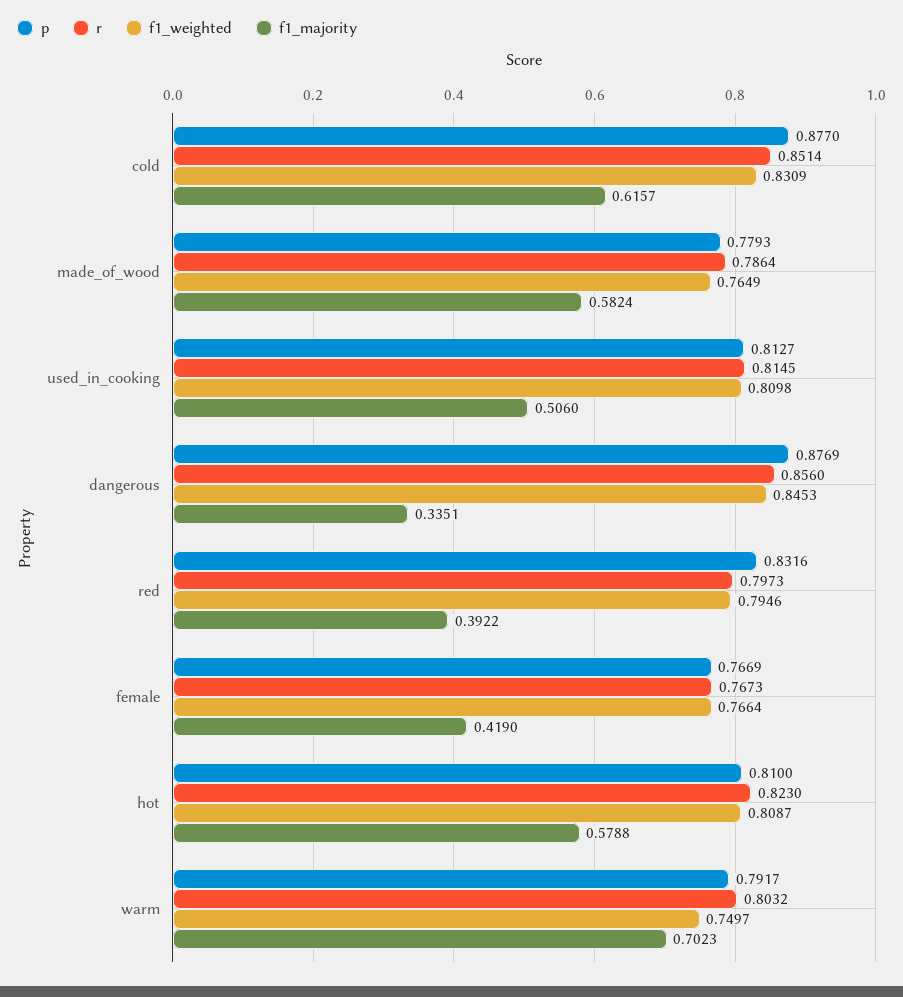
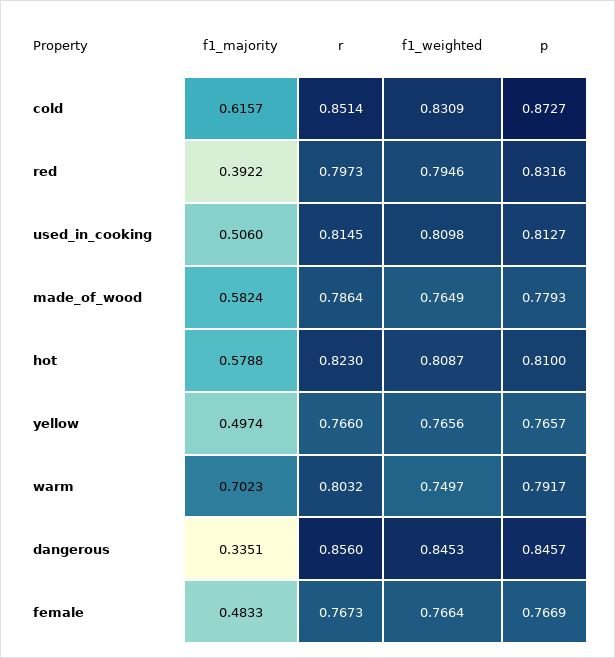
p, cold: 0.877 -> 0.8727
p, dangerous: 0.8769 -> 0.8457
f1_majority, female: 0.419 -> 0.4833
f1_majority, yellow: none -> 0.4974
r, yellow: none -> 0.766
f1_weighted, yellow: none -> 0.7656
p, yellow: none -> 0.7657

